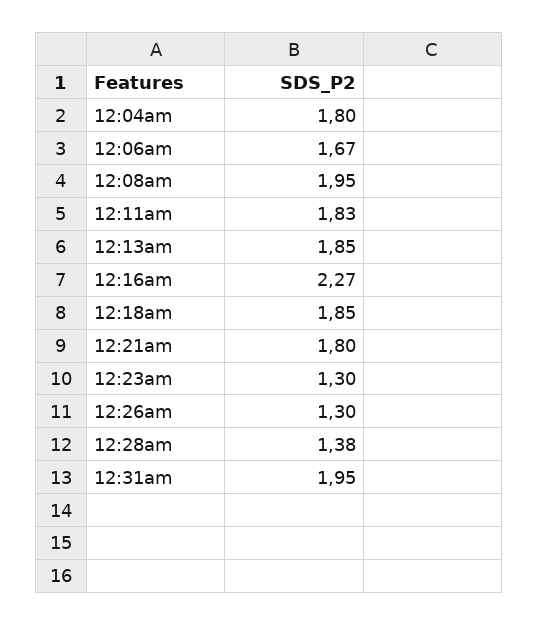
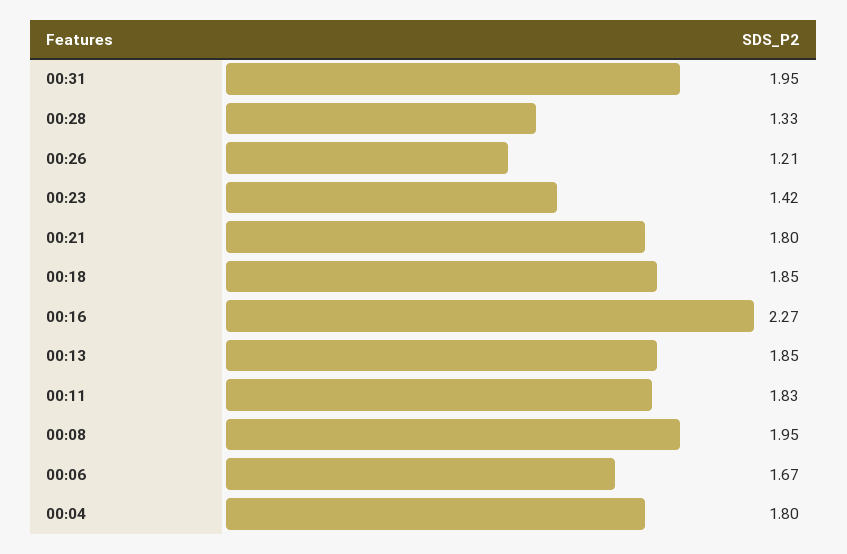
12:23am: 1.3 -> 1.42
12:26am: 1.3 -> 1.21
12:28am: 1.38 -> 1.33

